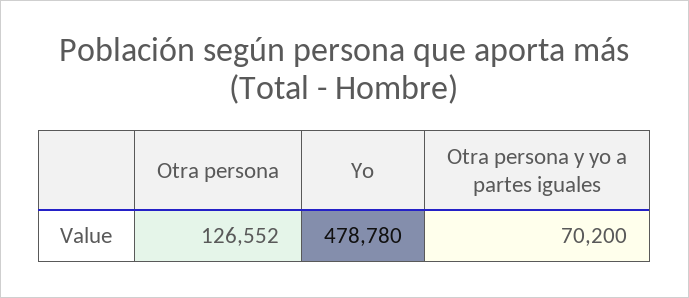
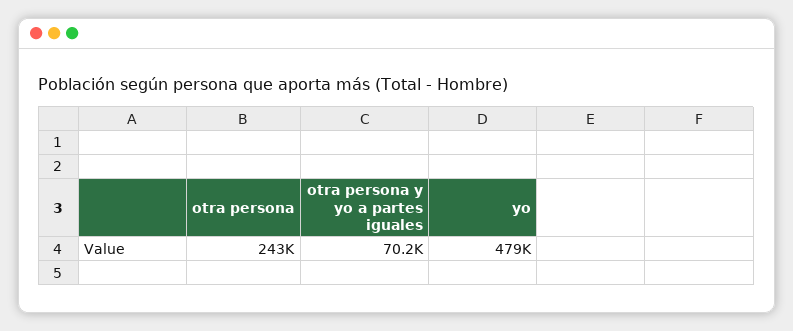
Otra persona: 126552 -> 243000

